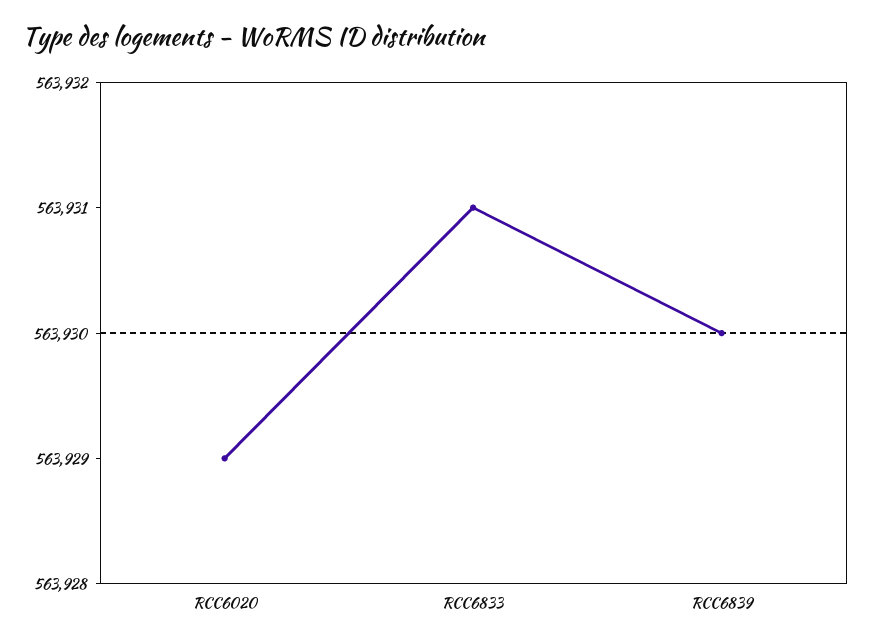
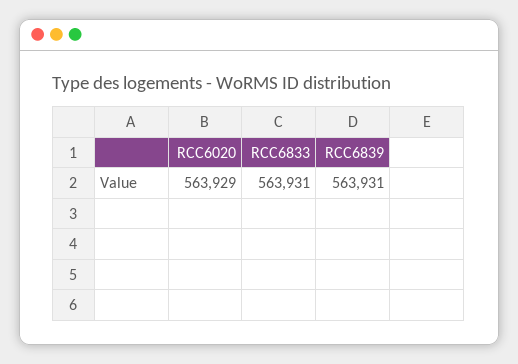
RCC6839: 563930 -> 563931

